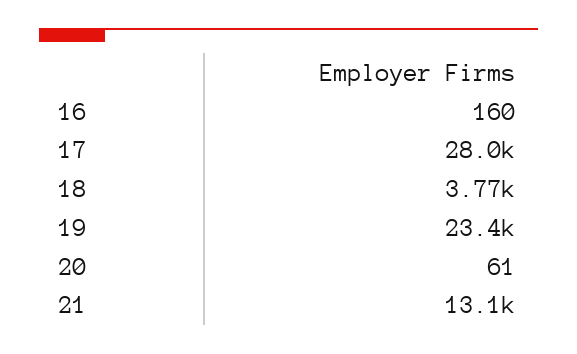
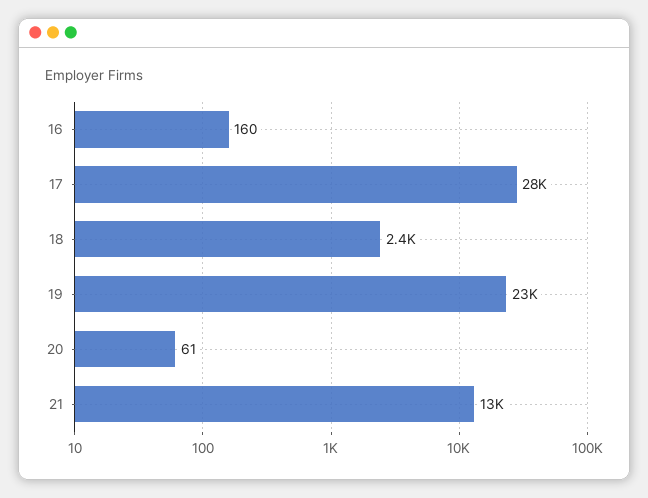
18: 3770 -> 2400

